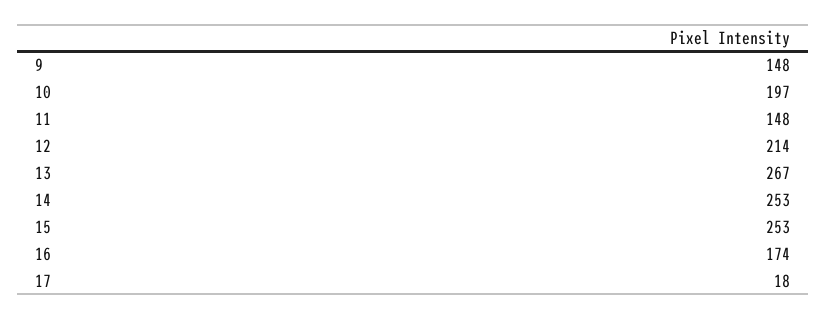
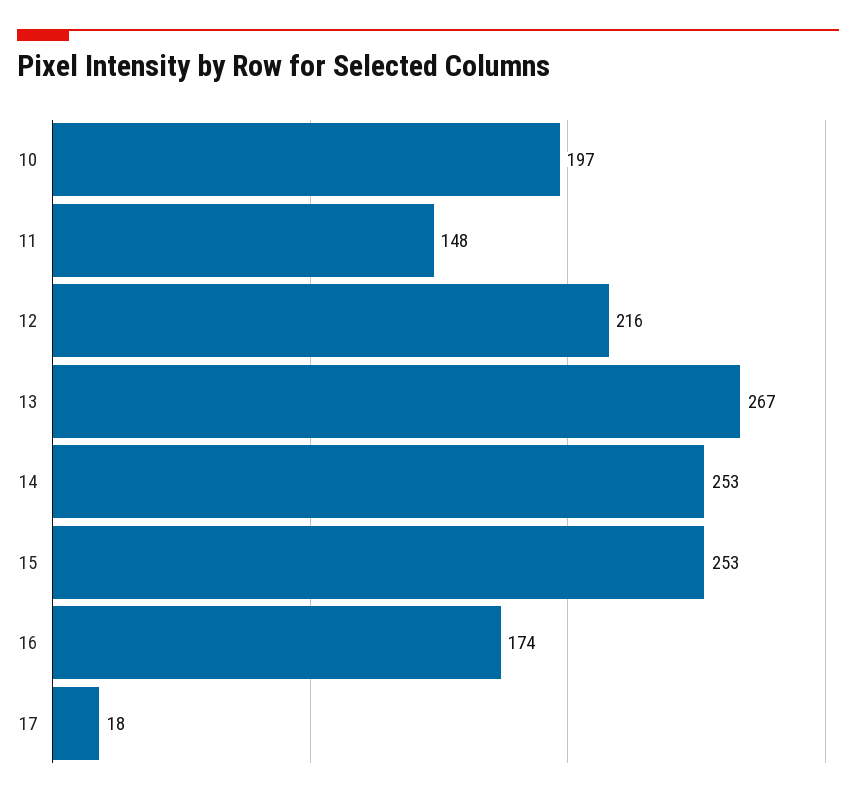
9: 148 -> none
12: 214 -> 216

